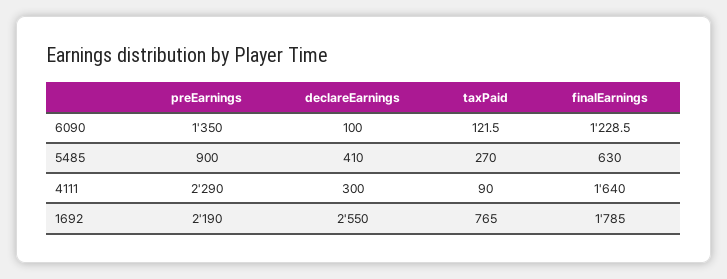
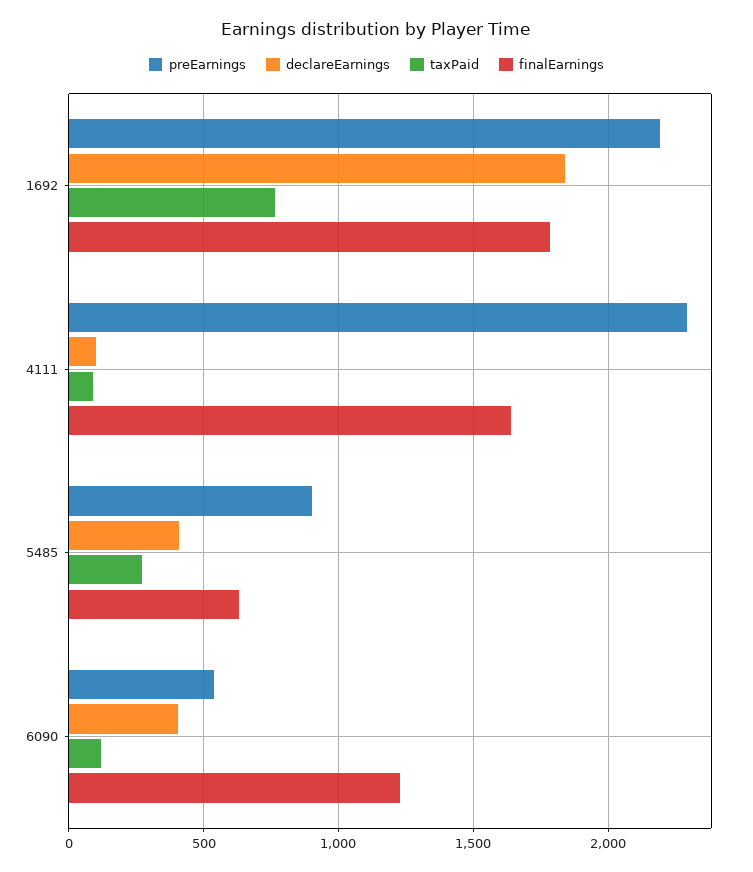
preEarnings, 6090: 1350 -> 550
declareEarnings, 6090: 100 -> 400
declareEarnings, 4111: 300 -> 100
declareEarnings, 1692: 2550 -> 1850

